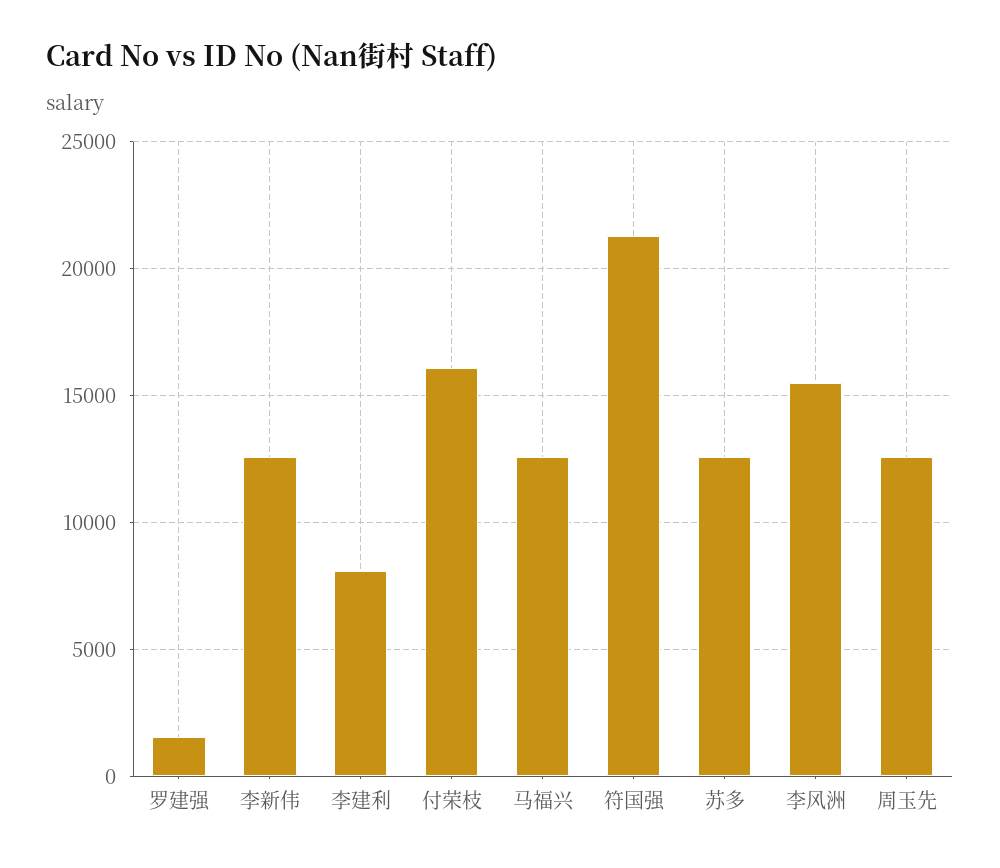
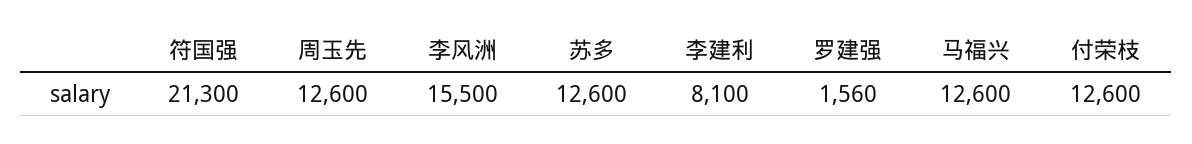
李新伟: 12500 -> none
付荣枝: 16000 -> 12600

